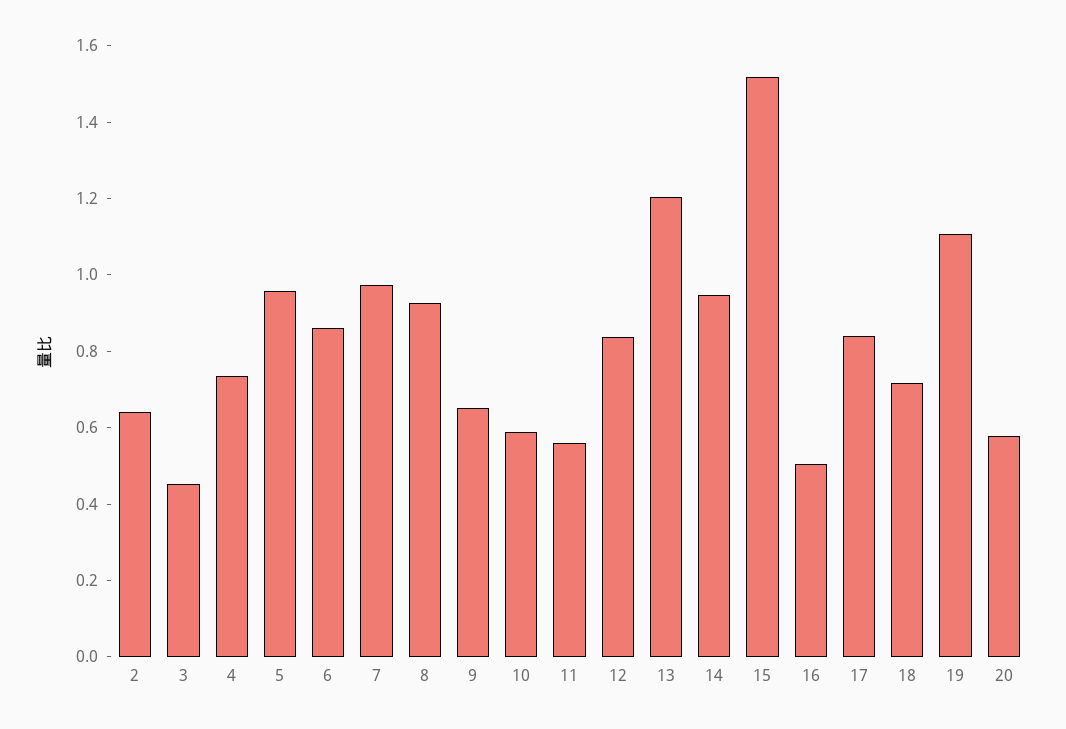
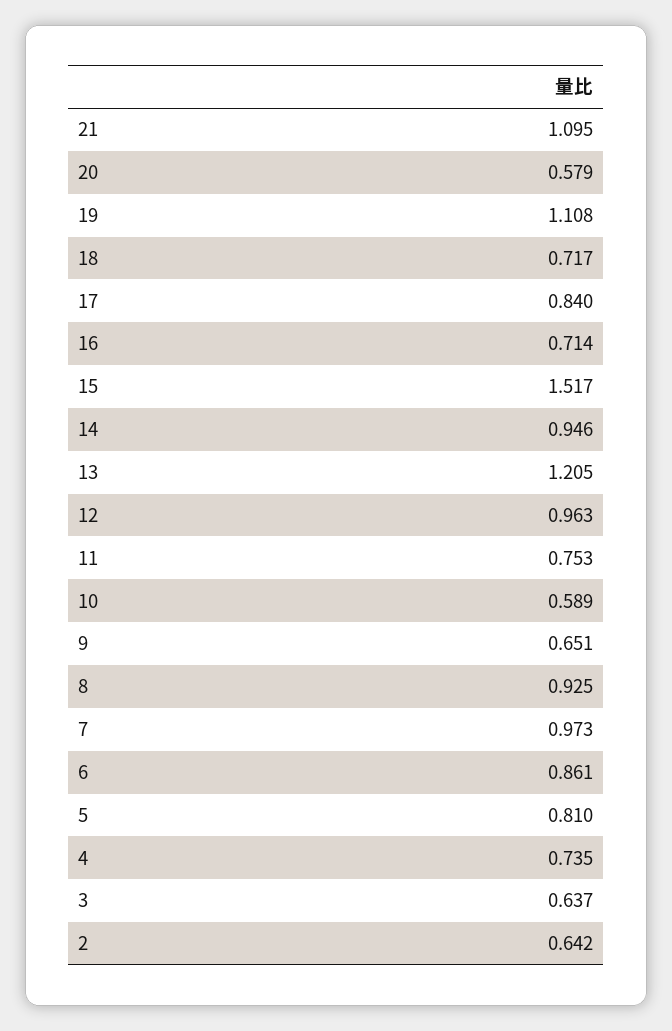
3: 0.45 -> 0.637
5: 0.95 -> 0.81
11: 0.55 -> 0.753
12: 0.85 -> 0.963
16: 0.5 -> 0.714
21: none -> 1.095

